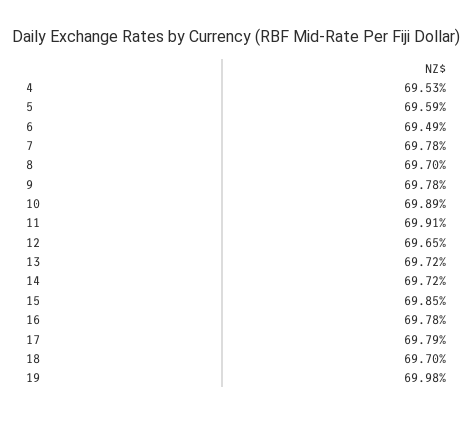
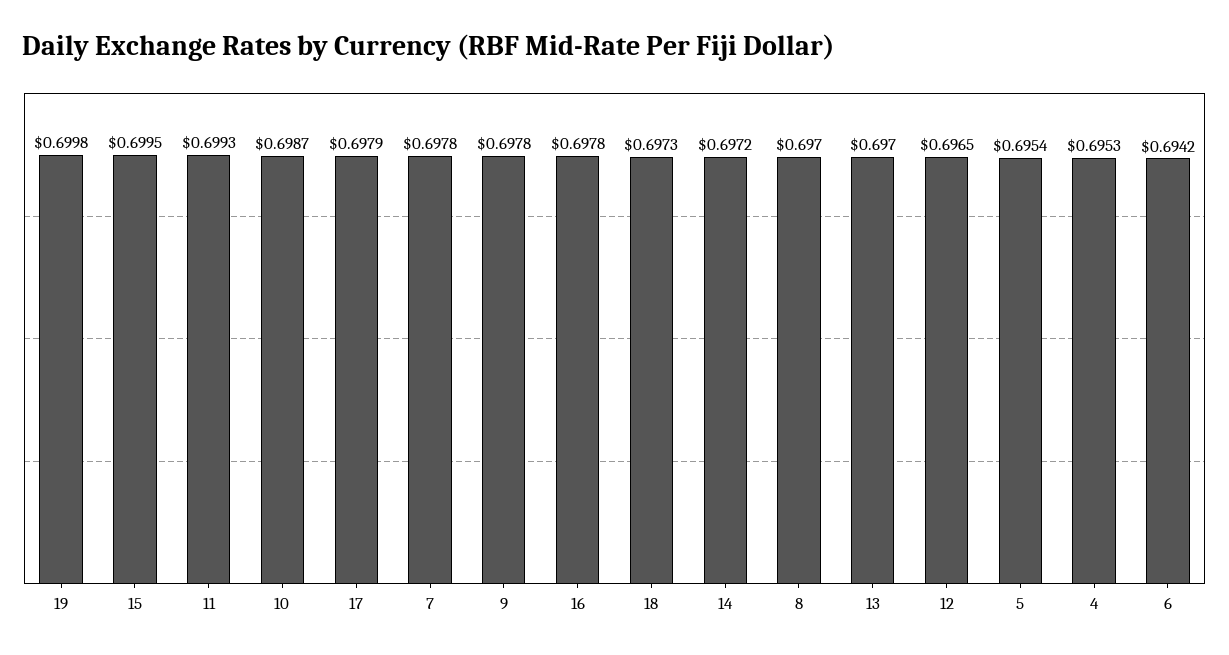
5: 0.6959 -> 0.6954
6: 0.6949 -> 0.6942
10: 0.6989 -> 0.6987
11: 0.6991 -> 0.6993
13: 0.6972 -> 0.697
15: 0.6985 -> 0.6995
18: 0.697 -> 0.6973

